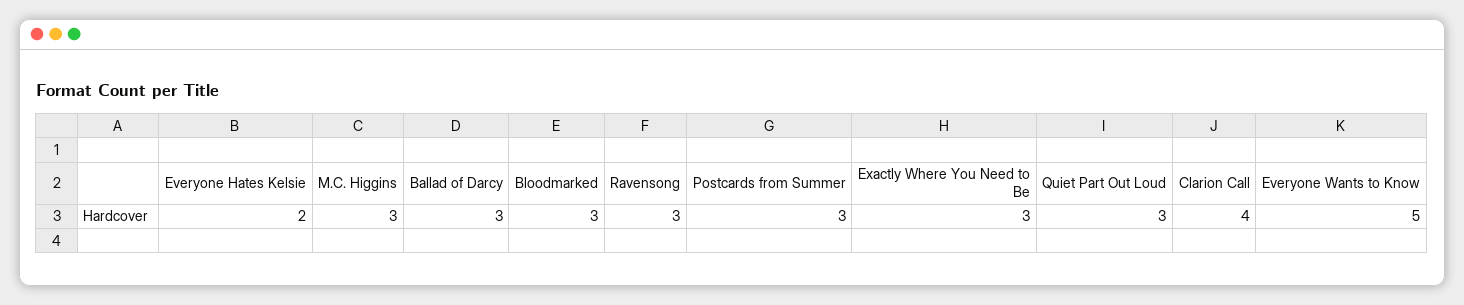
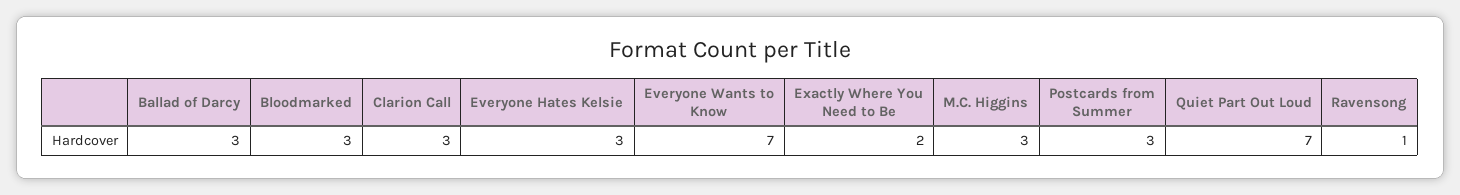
Everyone Hates Kelsie: 2 -> 3
Ravensong: 3 -> 1
Exactly Where You Need to Be: 3 -> 2
Quiet Part Out Loud: 3 -> 7
Clarion Call: 4 -> 3
Everyone Wants to Know: 5 -> 7

